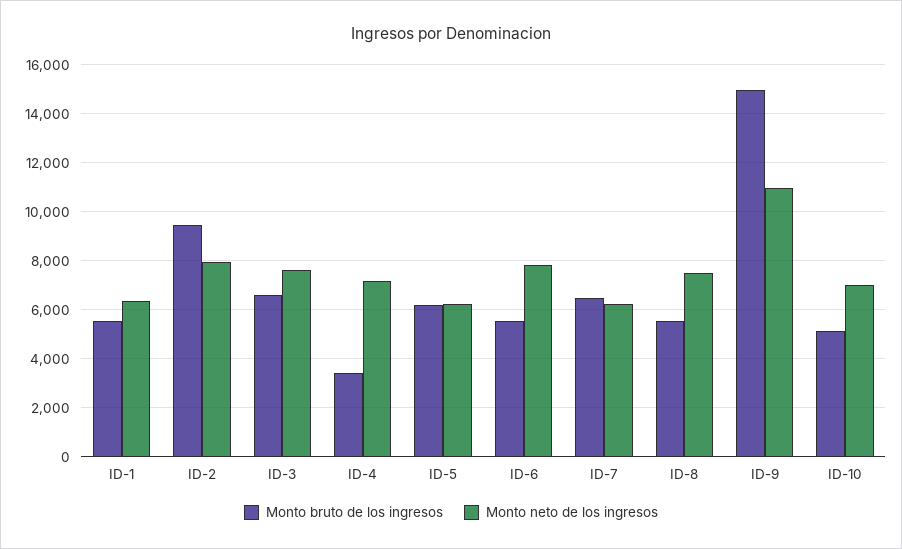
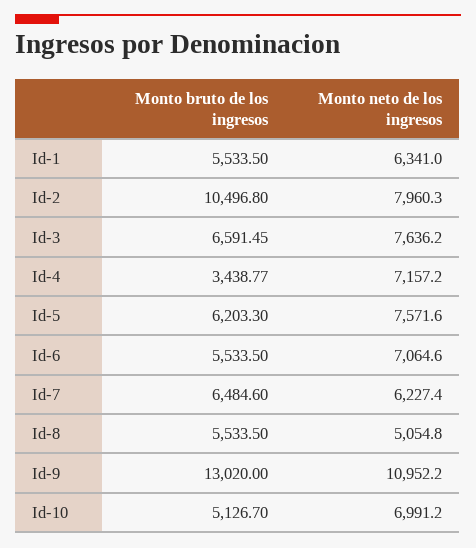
Monto bruto de los ingresos, ID-2: 9500 -> 10496.8
Monto neto de los ingresos, ID-5: 6250 -> 7571.6
Monto neto de los ingresos, ID-6: 7750 -> 7064.6
Monto neto de los ingresos, ID-8: 7500 -> 5054.8
Monto bruto de los ingresos, ID-9: 15000 -> 13020

